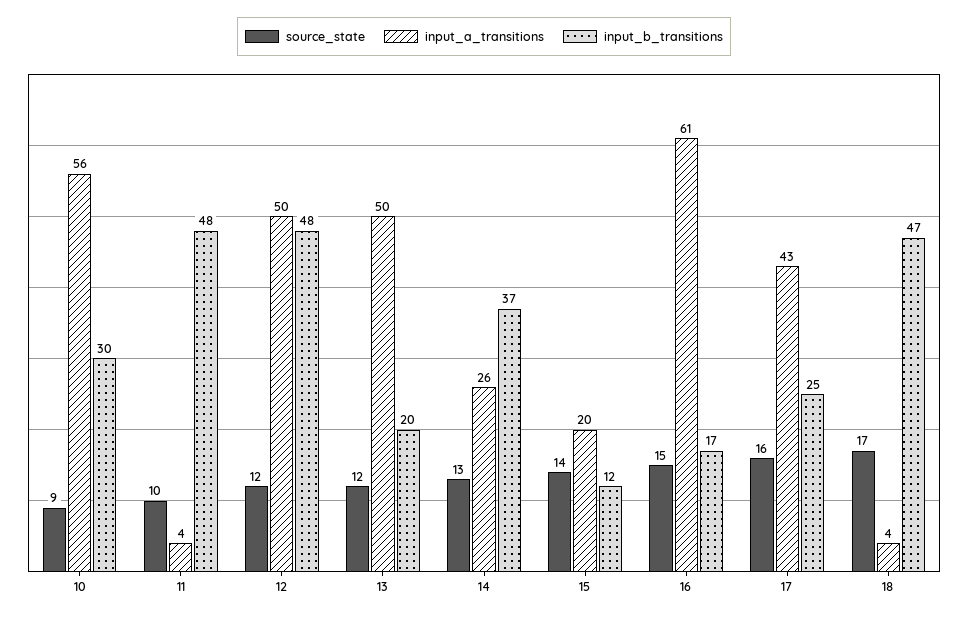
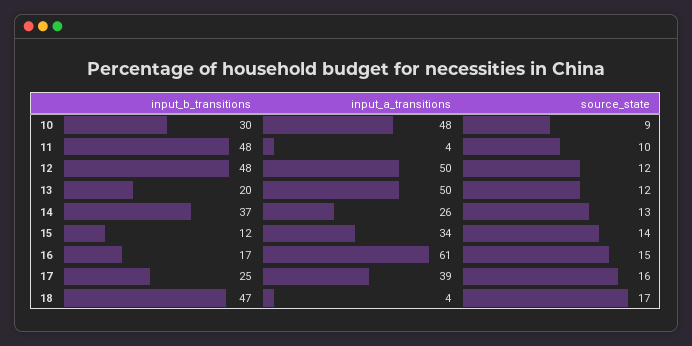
input_a_transitions, 10: 56 -> 48
input_a_transitions, 15: 20 -> 34
input_a_transitions, 17: 43 -> 39

